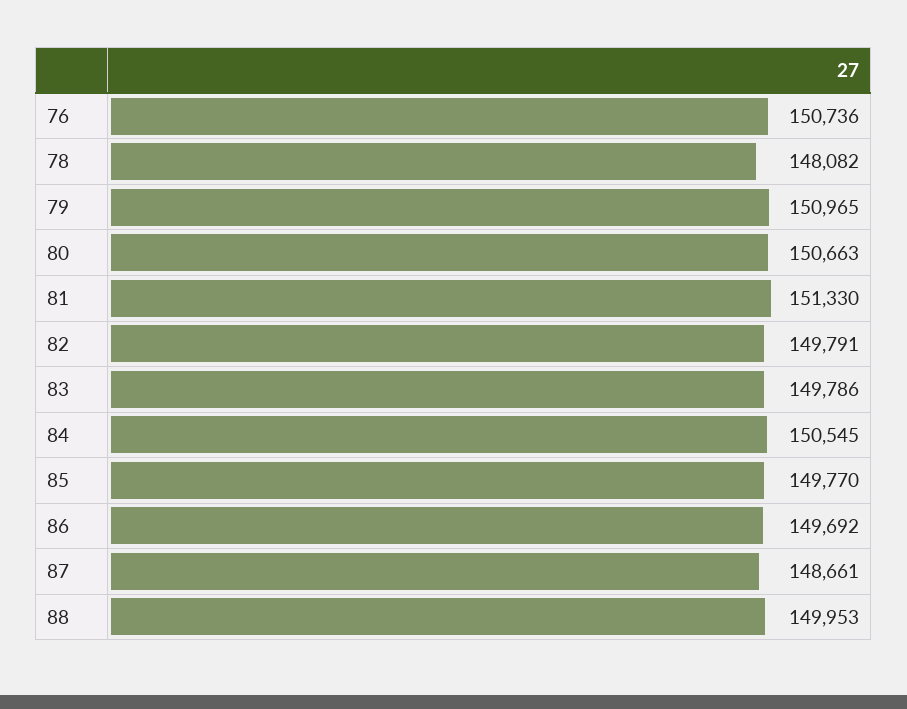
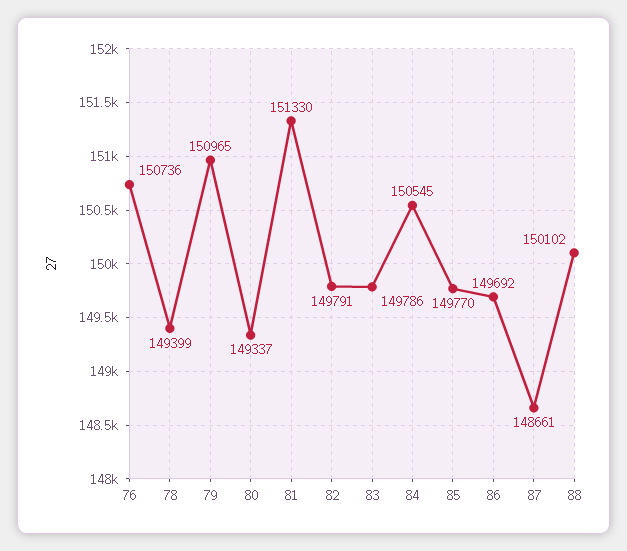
78: 148082 -> 149399
80: 150663 -> 149337
88: 149953 -> 150102

